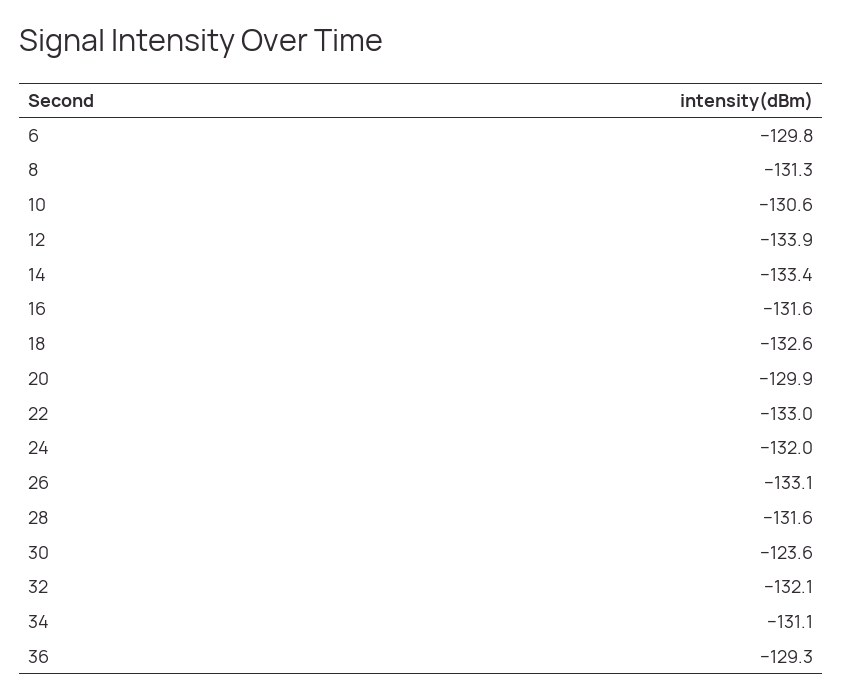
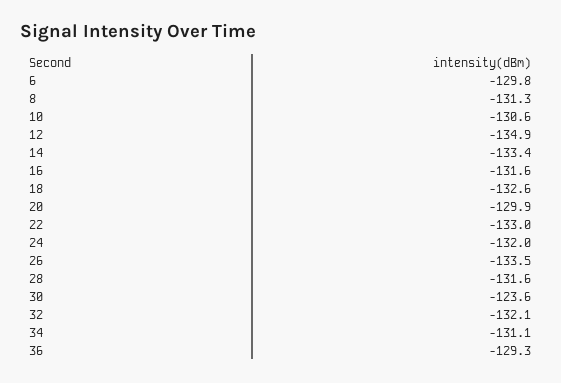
12: -133.9 -> -134.9
26: -133.1 -> -133.5

